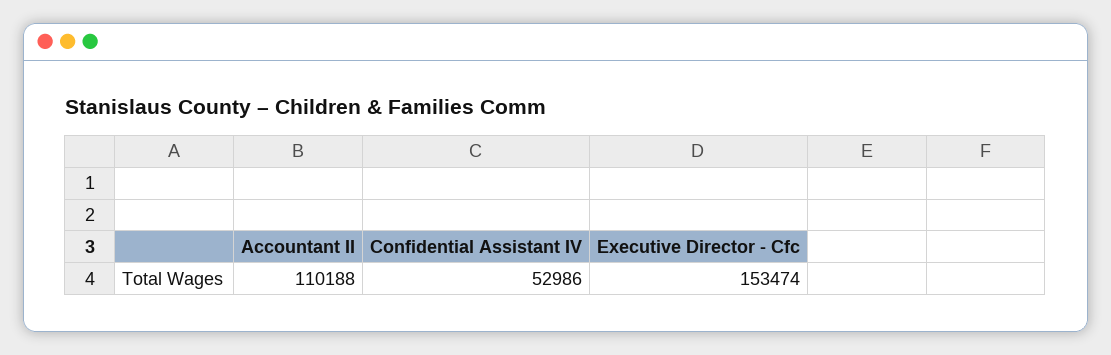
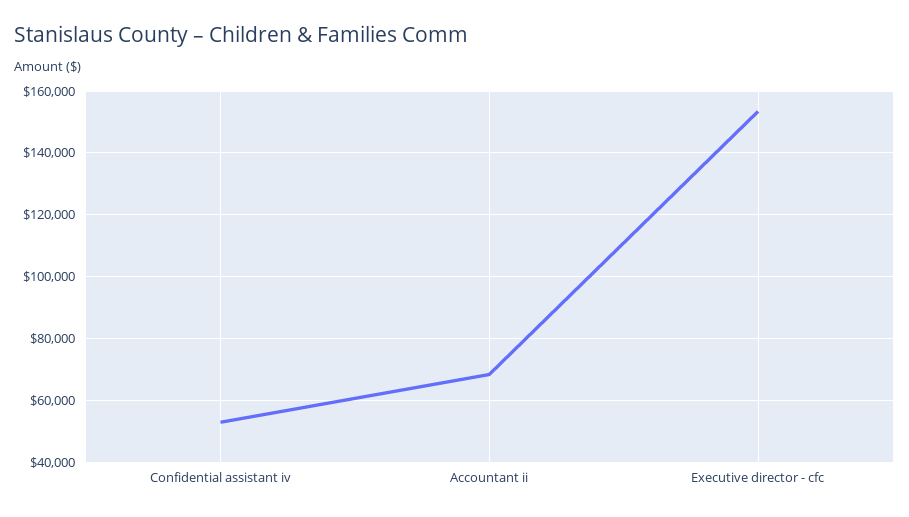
Accountant II: 110188 -> 68000

